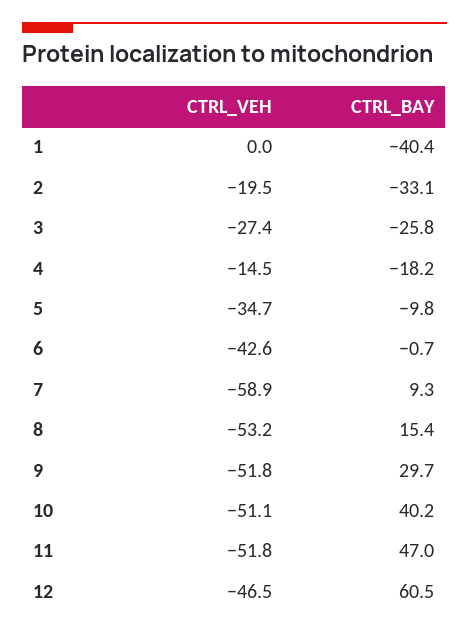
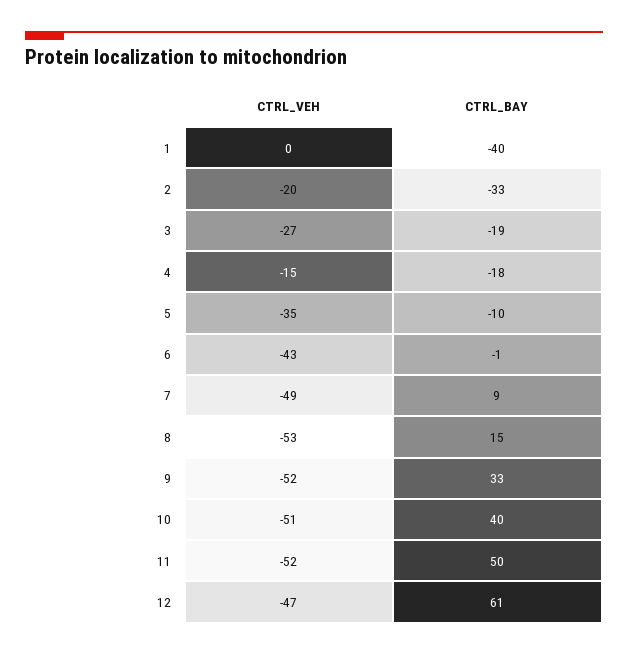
CTRL_BAY, 3: -25.8 -> -19
CTRL_VEH, 7: -58.9 -> -49
CTRL_BAY, 9: 29.7 -> 33
CTRL_BAY, 11: 47 -> 50

